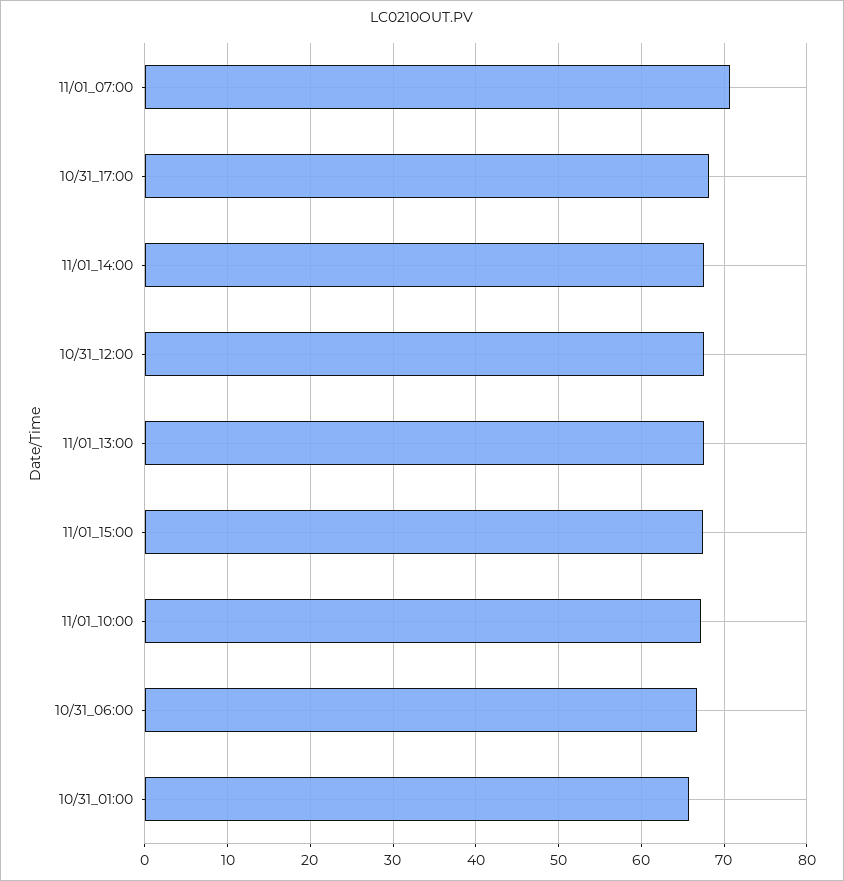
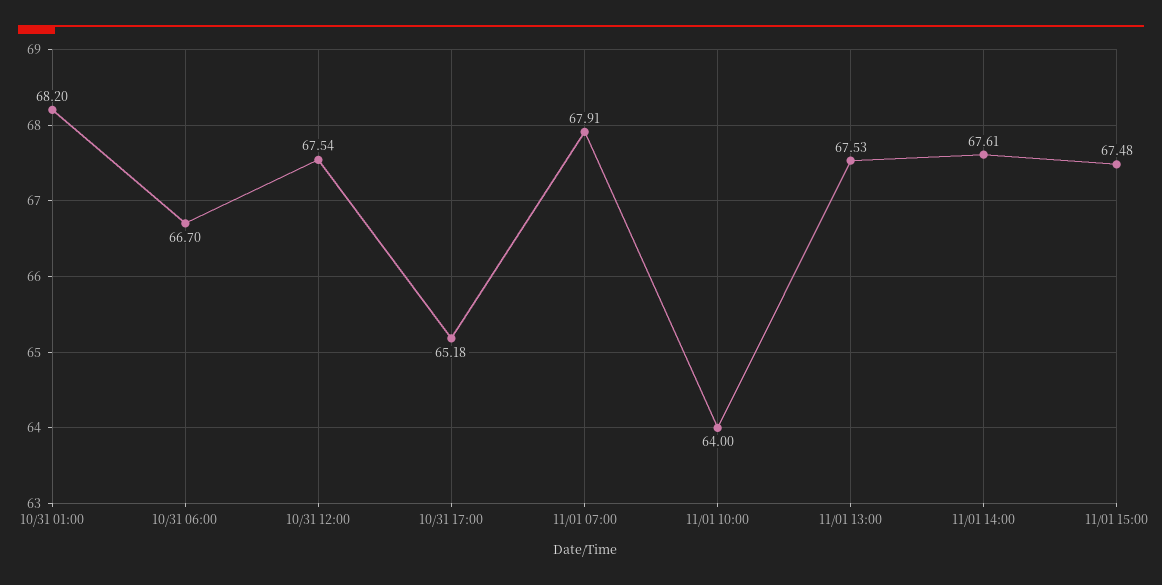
11/01_07:00: 71 -> 67.91
10/31_17:00: 68 -> 65.18
11/01_10:00: 67 -> 64
10/31_01:00: 66 -> 68.2

